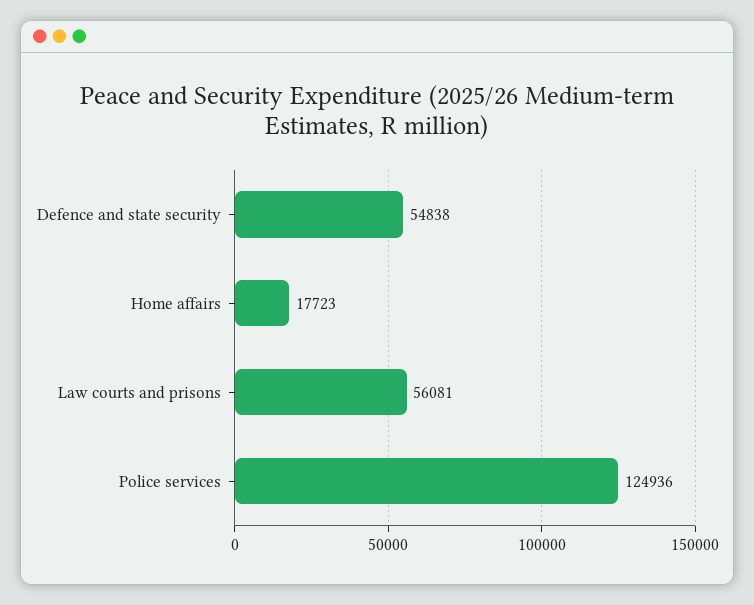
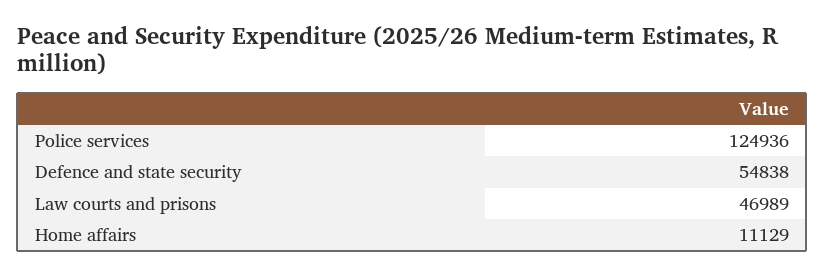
Home affairs: 17723 -> 11129
Law courts and prisons: 56081 -> 46989

